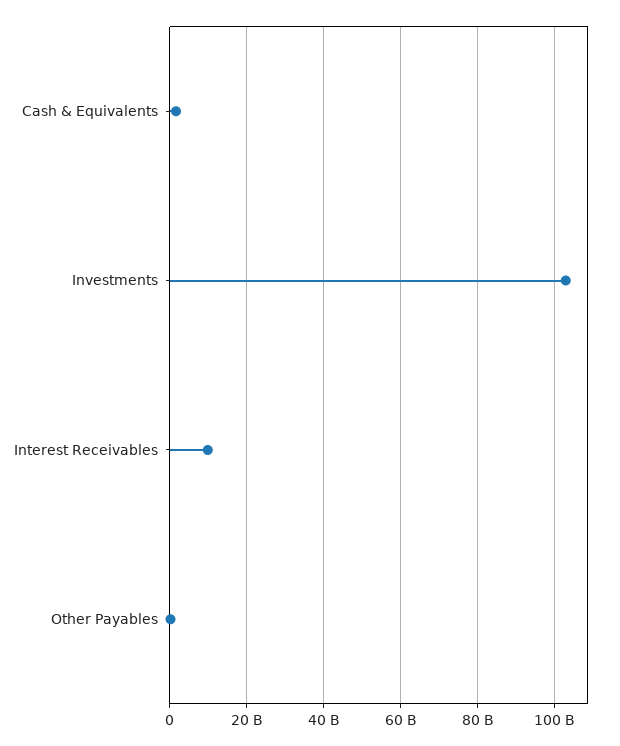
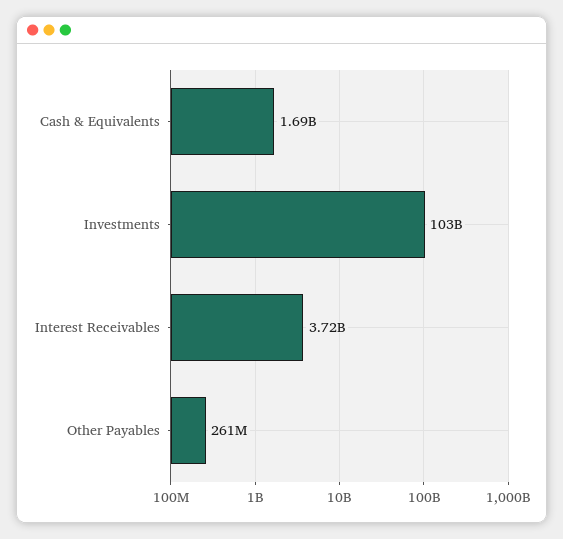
Interest Receivables: 10000000000 -> 3720000000

